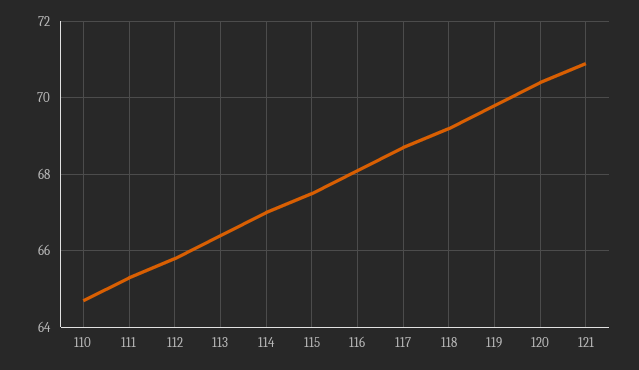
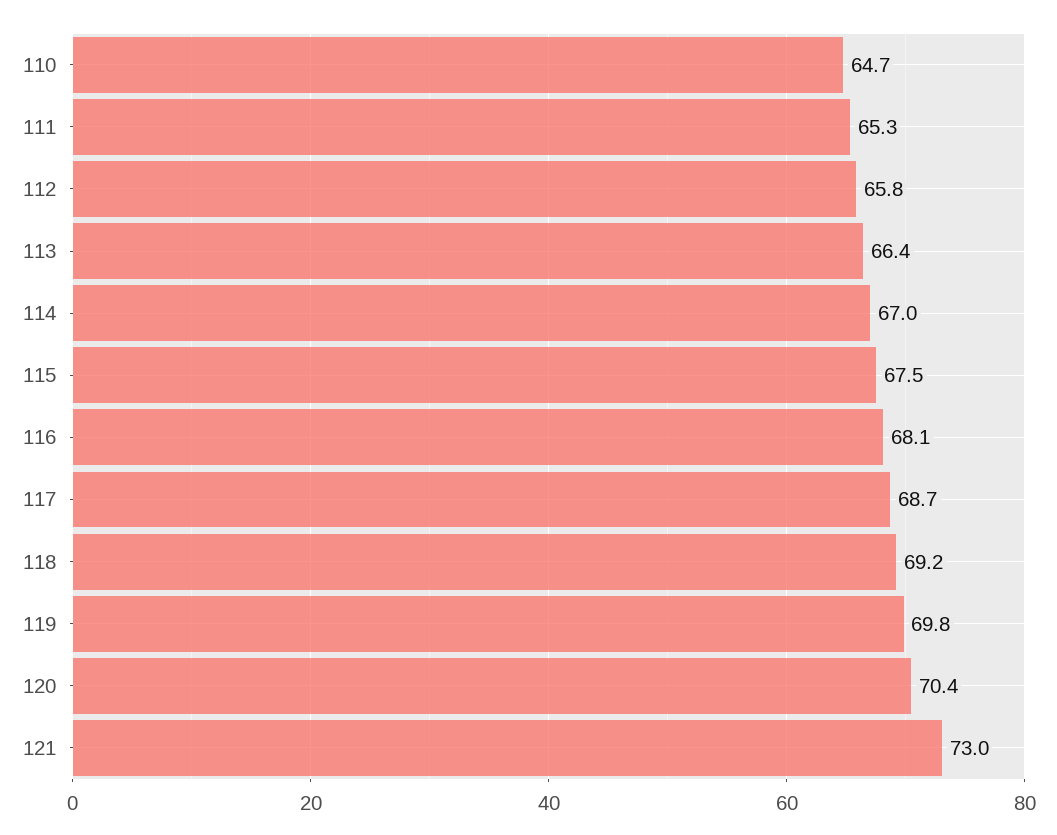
121: 71 -> 73

